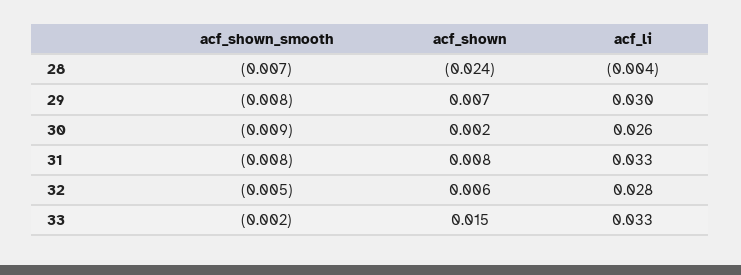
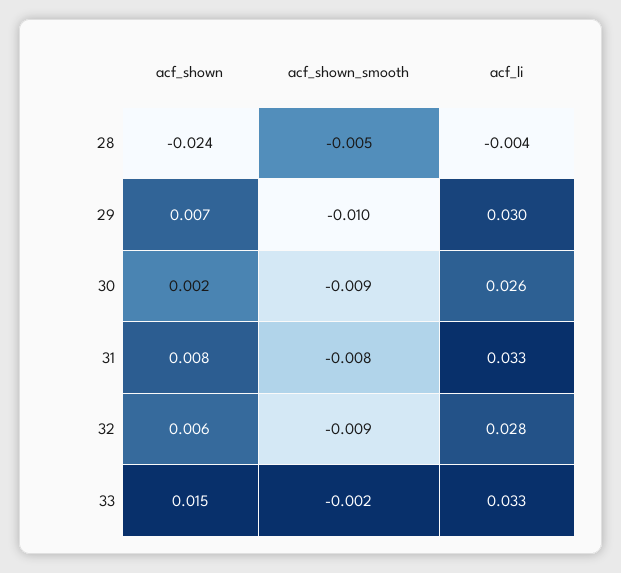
acf_shown_smooth, 28: -0.007 -> -0.005
acf_shown_smooth, 29: -0.008 -> -0.01
acf_shown_smooth, 32: -0.005 -> -0.009

